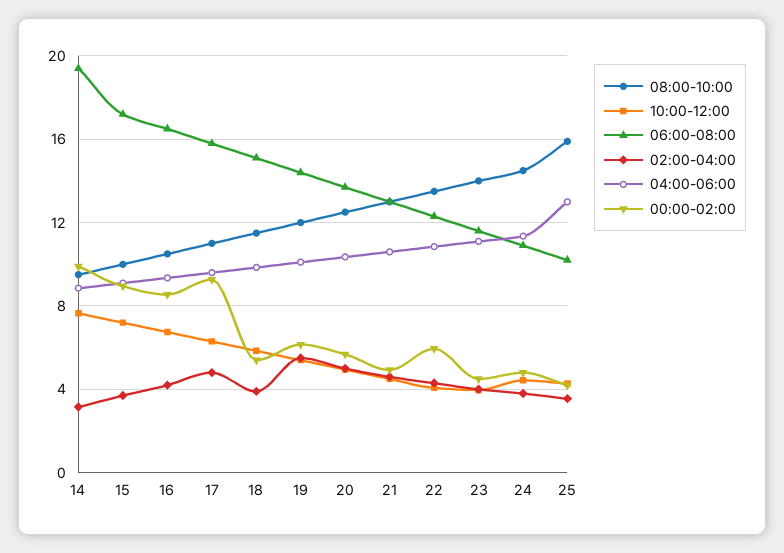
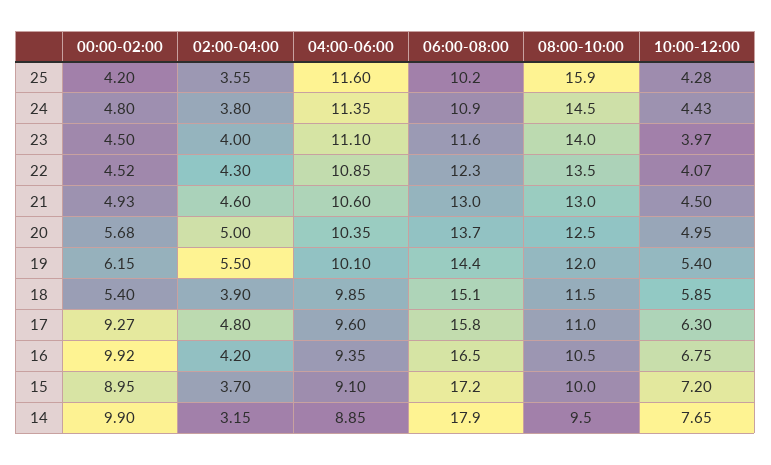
06:00-08:00, 14: 19.5 -> 17.9
00:00-02:00, 16: 8.5 -> 9.92
00:00-02:00, 22: 6 -> 4.52
04:00-06:00, 25: 13 -> 11.6

